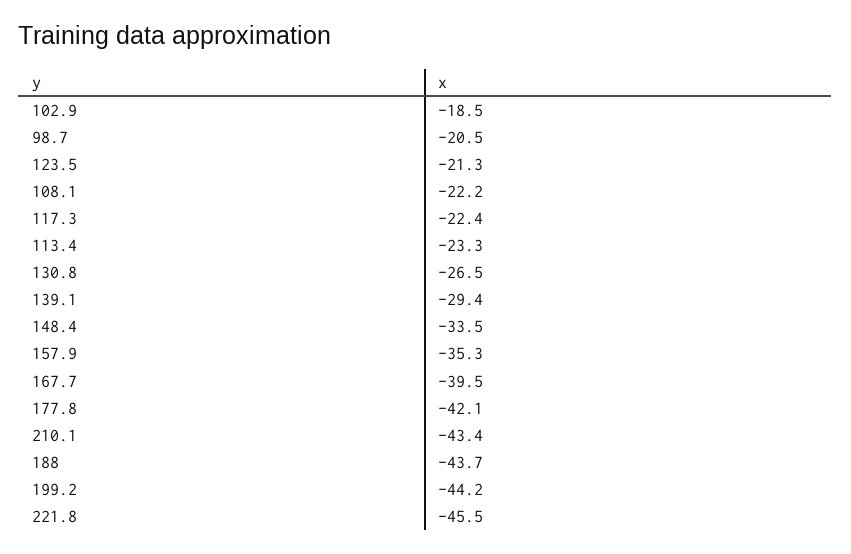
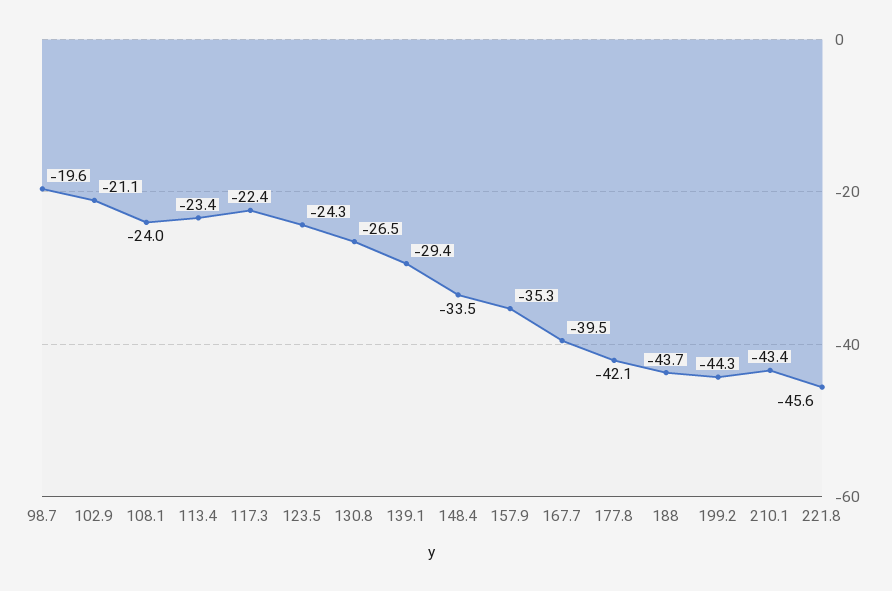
102.9: -18.5 -> -21.1
98.7: -20.5 -> -19.6
123.5: -21.3 -> -24.3
108.1: -22.2 -> -24
113.4: -23.3 -> -23.4
199.2: -44.2 -> -44.3
221.8: -45.5 -> -45.6

